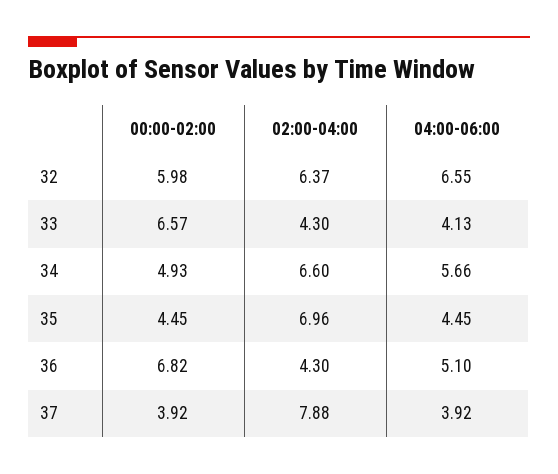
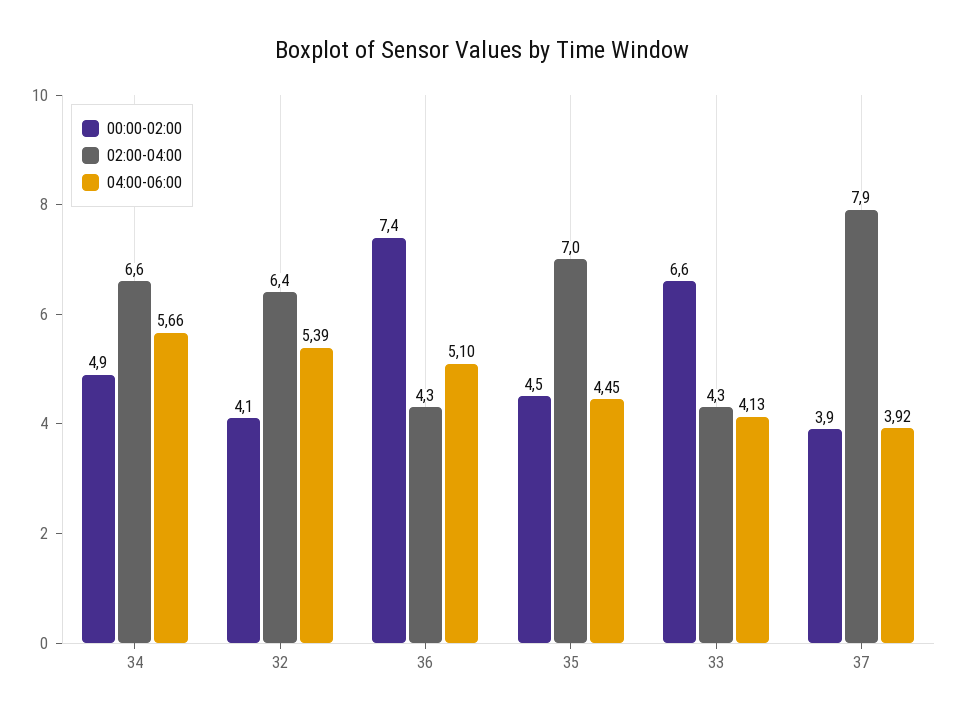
00:00-02:00, 32: 5.98 -> 4.1
04:00-06:00, 32: 6.55 -> 5.39
00:00-02:00, 36: 6.82 -> 7.4

